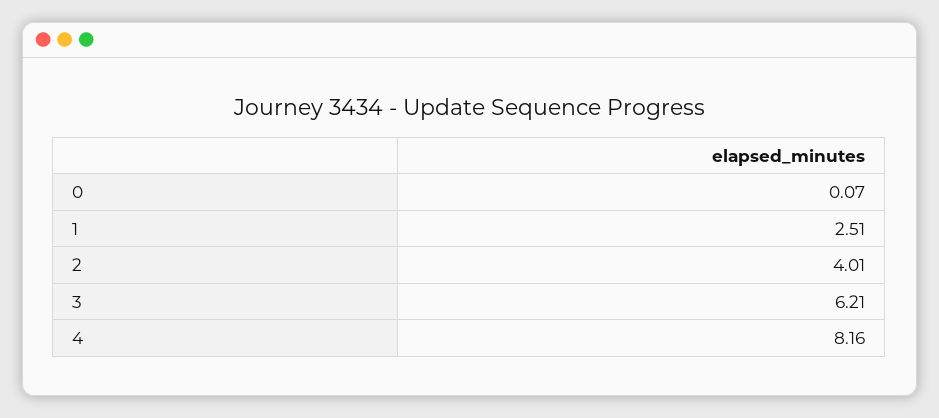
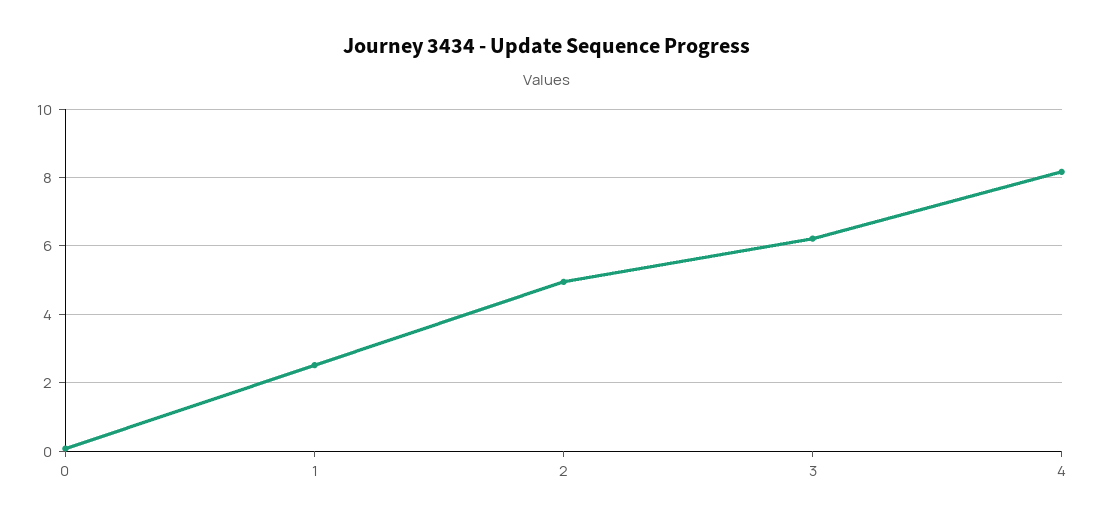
2: 4.01 -> 5

